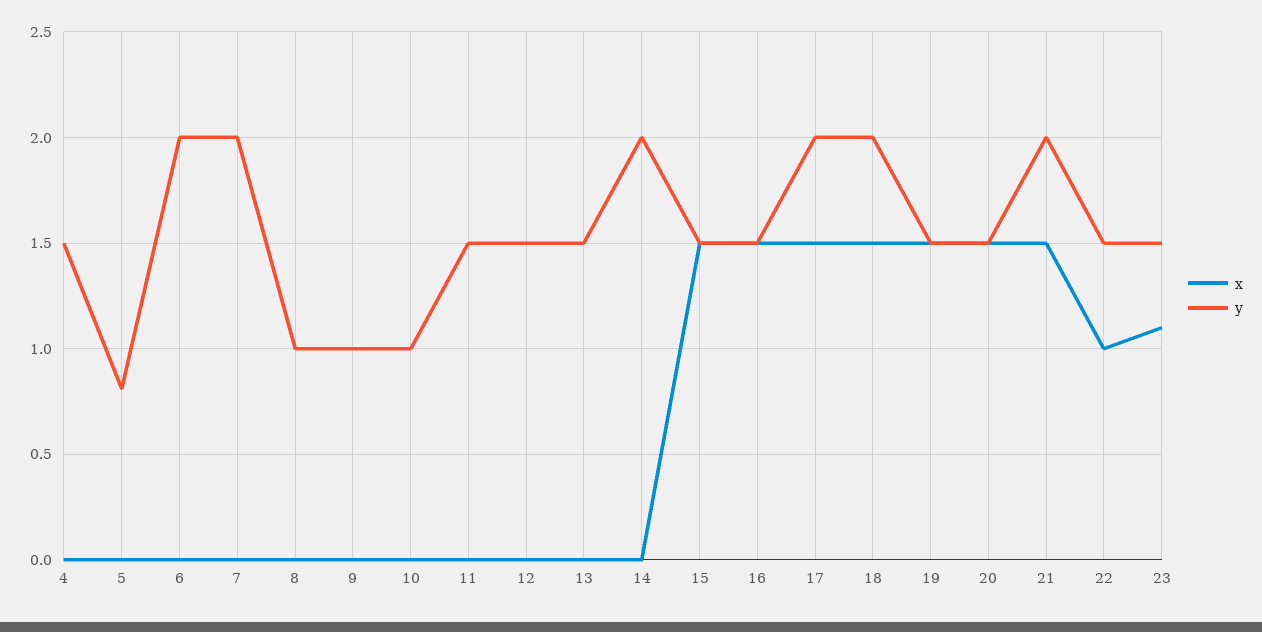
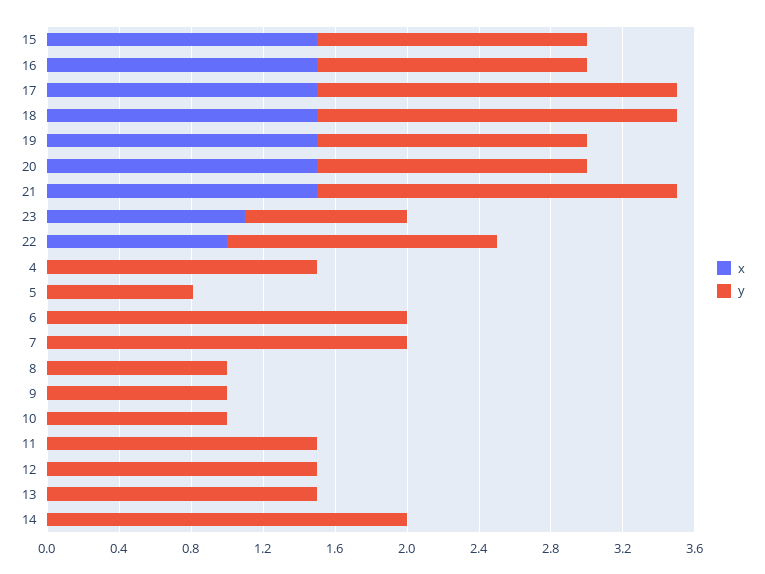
y, 23: 1.5 -> 0.9

